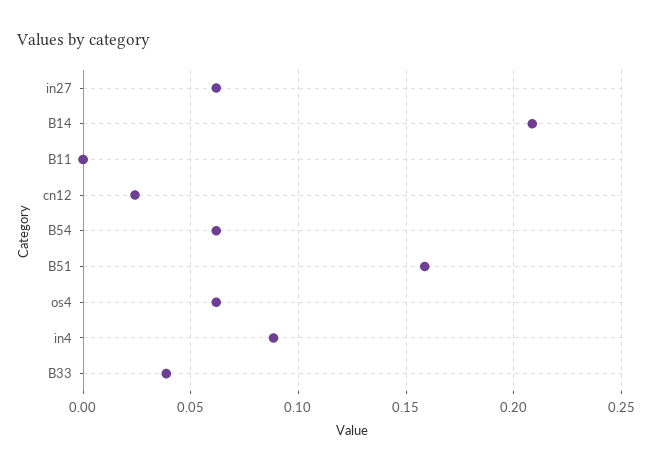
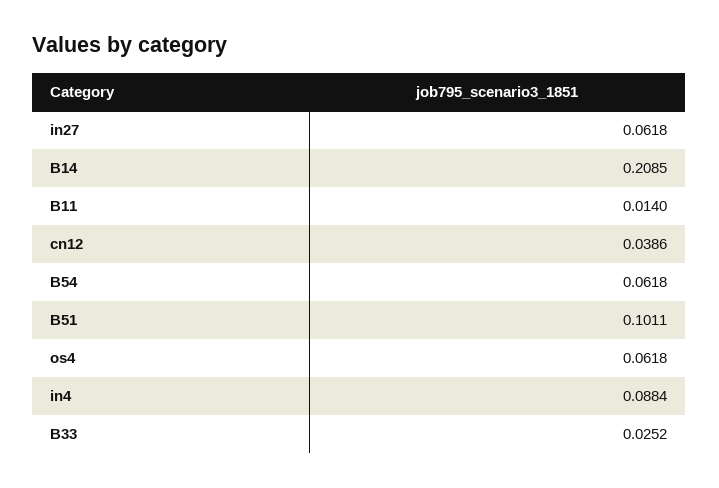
B11: 0 -> 0.014
cn12: 0.025 -> 0.0386
B51: 0.16 -> 0.1011
B33: 0.04 -> 0.0252

